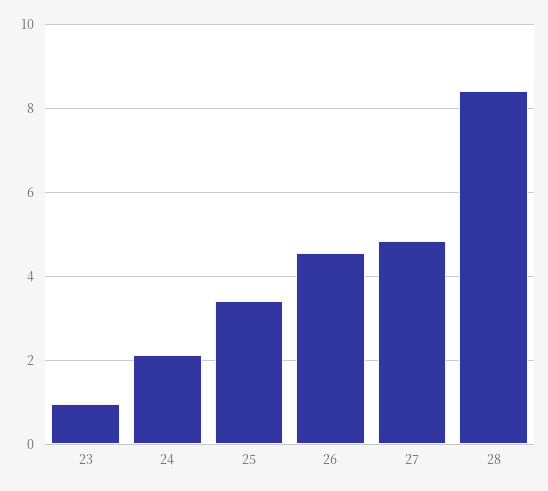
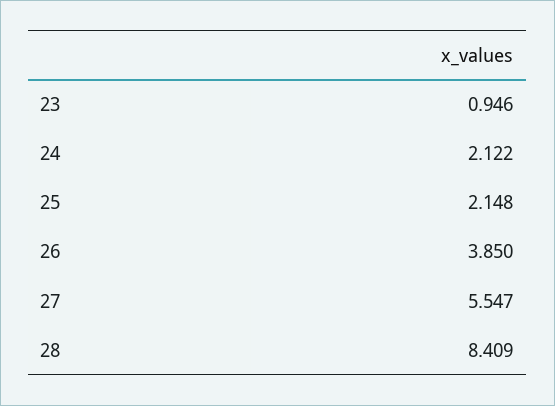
25: 3.4 -> 2.148
26: 4.6 -> 3.85
27: 4.8 -> 5.547

